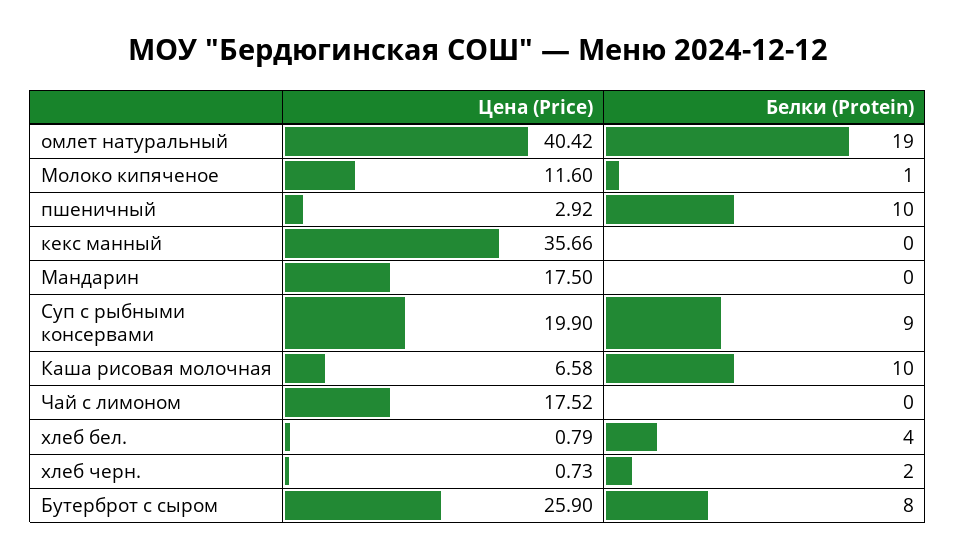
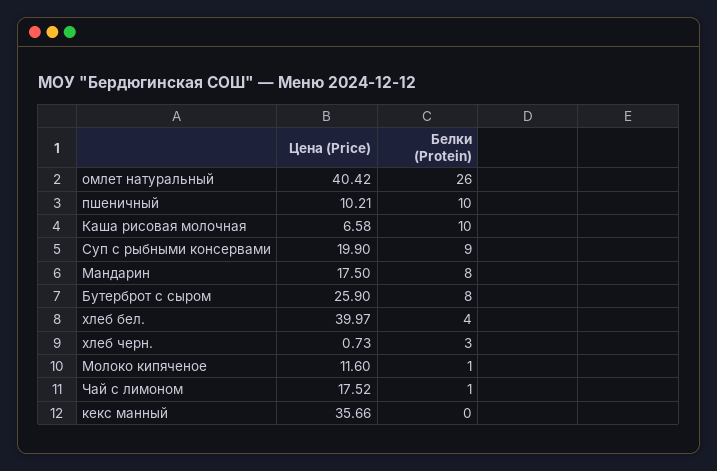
Белки (Protein), омлет натуральный: 19 -> 26
Цена (Price), пшеничный: 2.92 -> 10.21
Белки (Protein), Мандарин: 0 -> 8
Белки (Protein), Чай с лимоном: 0 -> 1
Цена (Price), хлеб бел.: 0.79 -> 39.97
Белки (Protein), хлеб черн.: 2 -> 3

